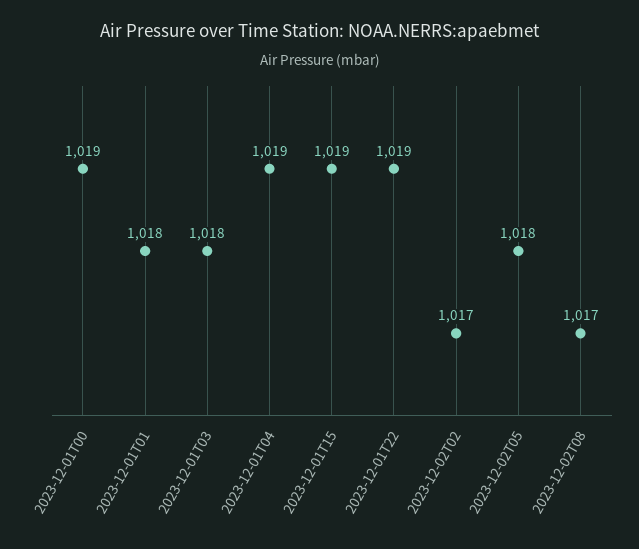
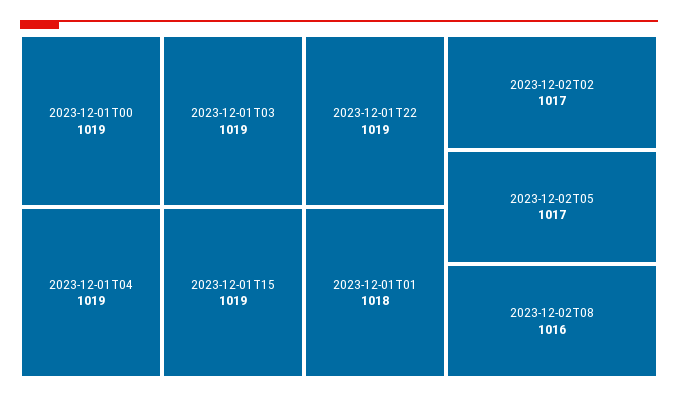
2023-12-01T03: 1018 -> 1019
2023-12-02T05: 1018 -> 1017
2023-12-02T08: 1017 -> 1016

